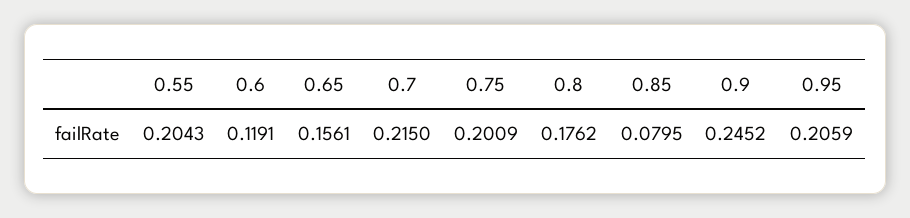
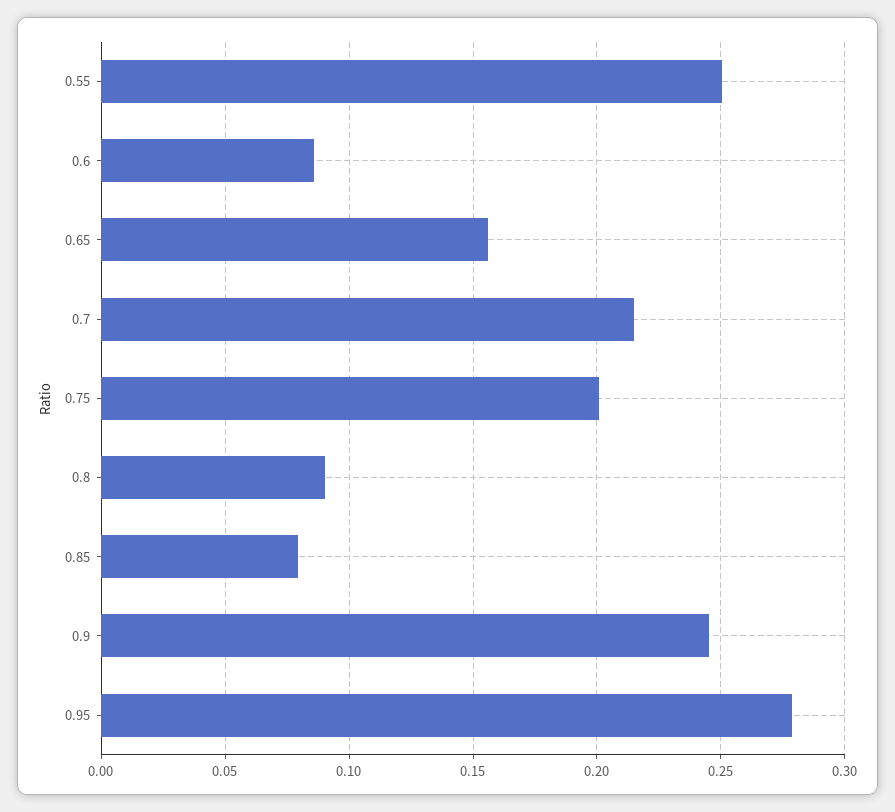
0.55: 0.2043 -> 0.25
0.6: 0.1191 -> 0.085
0.8: 0.1762 -> 0.09
0.95: 0.2059 -> 0.28

